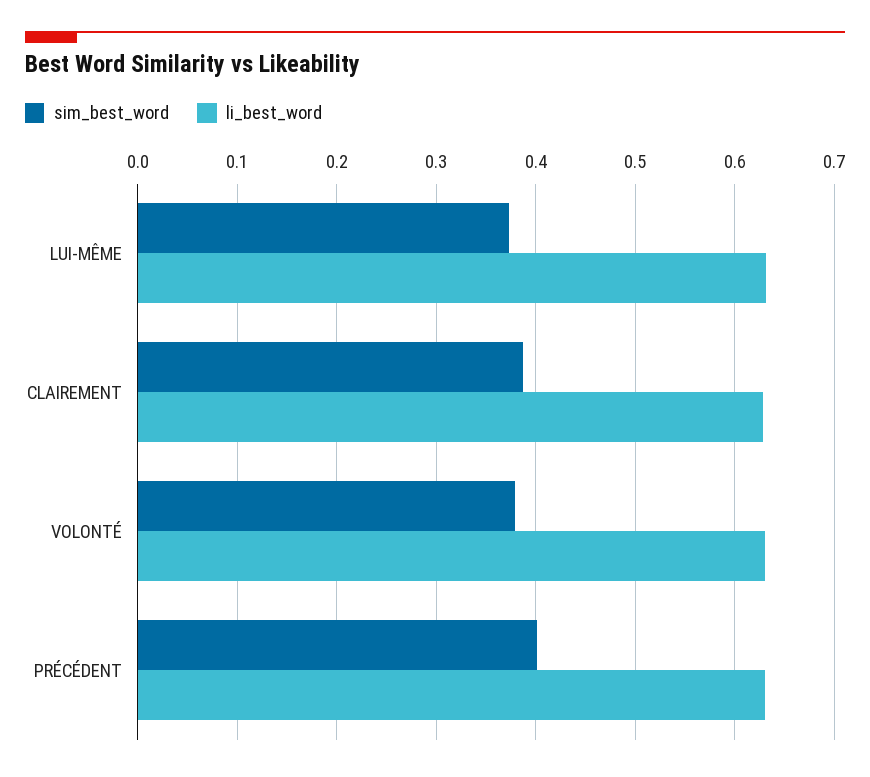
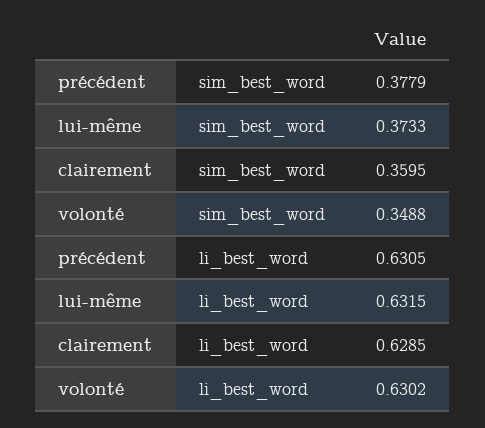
sim_best_word, CLAIREMENT: 0.39 -> 0.3595
sim_best_word, VOLONTÉ: 0.38 -> 0.3488
sim_best_word, PRÉCÉDENT: 0.4 -> 0.3779

